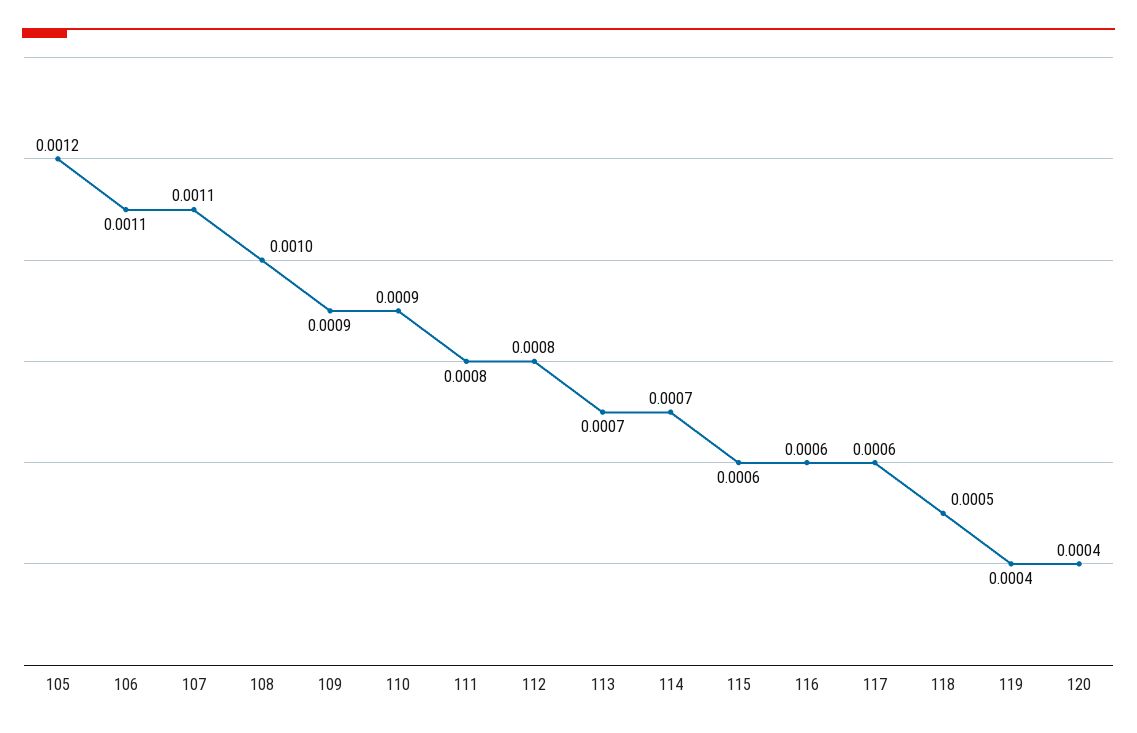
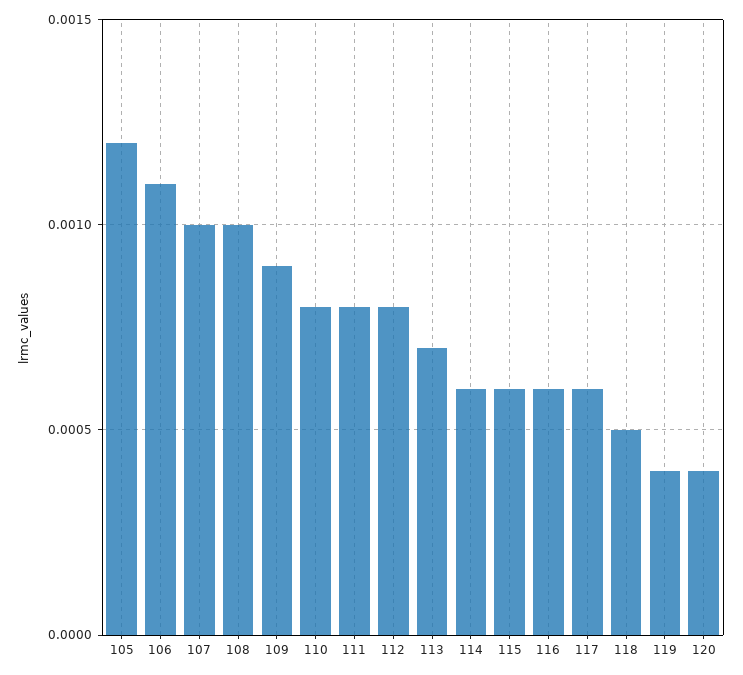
107: 0.0011 -> 0.001
110: 0.0009 -> 0.0008
114: 0.0007 -> 0.0006

